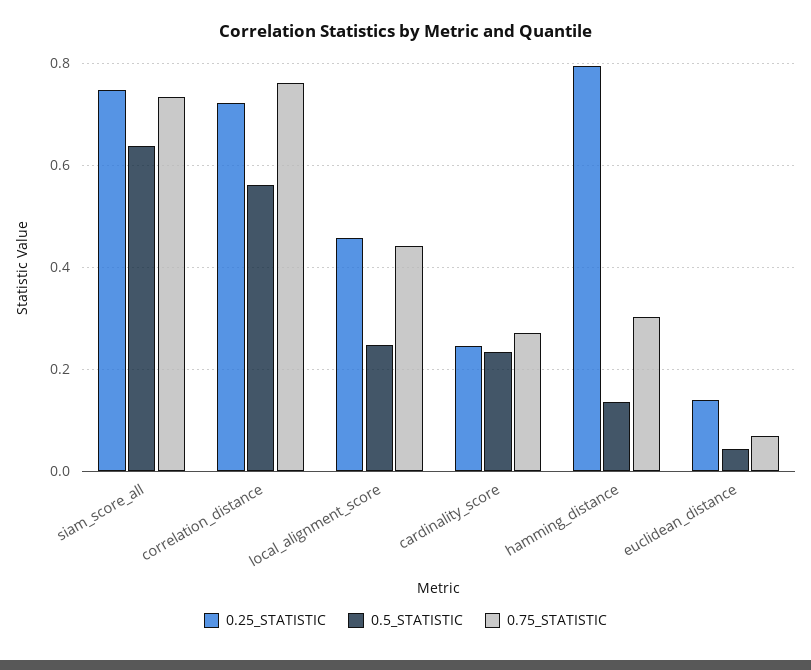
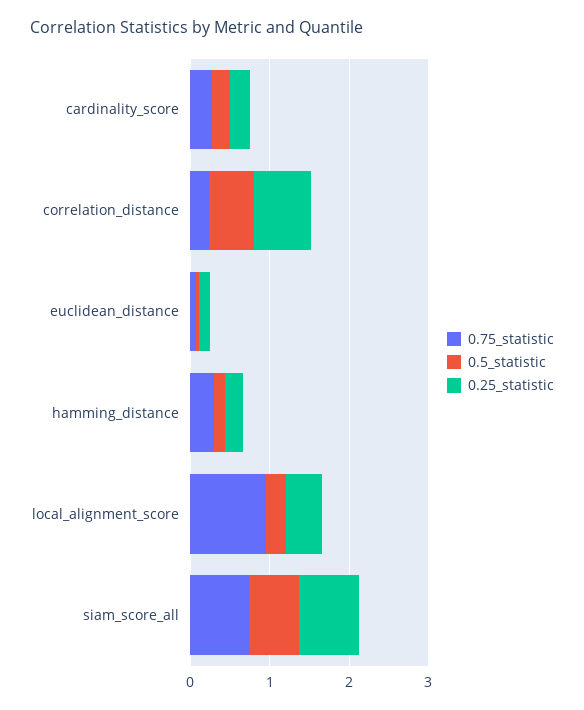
0.75_STATISTIC, correlation_distance: 0.76 -> 0.2
0.75_STATISTIC, local_alignment_score: 0.44 -> 1
0.25_STATISTIC, hamming_distance: 0.8 -> 0.2

